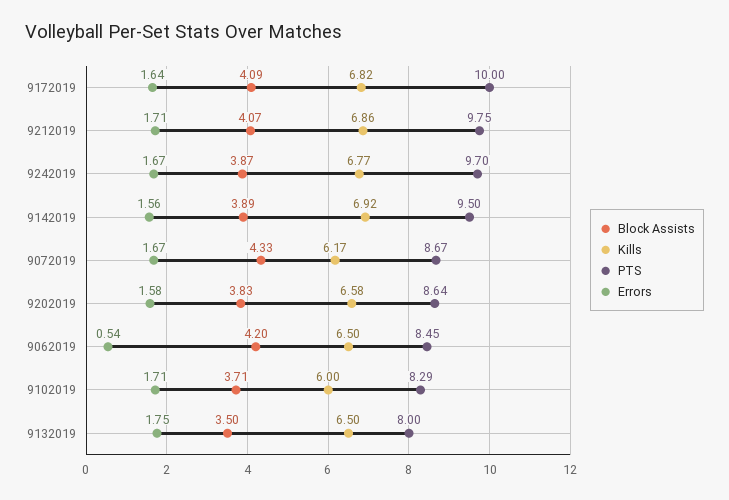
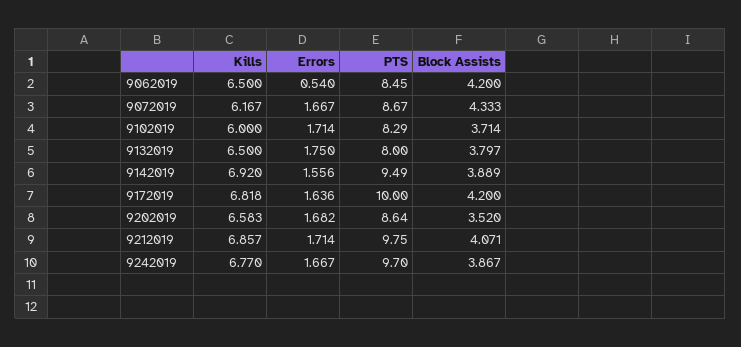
Block Assists, 9172019: 4.09 -> 4.2
PTS, 9142019: 9.5 -> 9.49
Block Assists, 9202019: 3.83 -> 3.52
Errors, 9202019: 1.58 -> 1.682
Block Assists, 9132019: 3.5 -> 3.797

